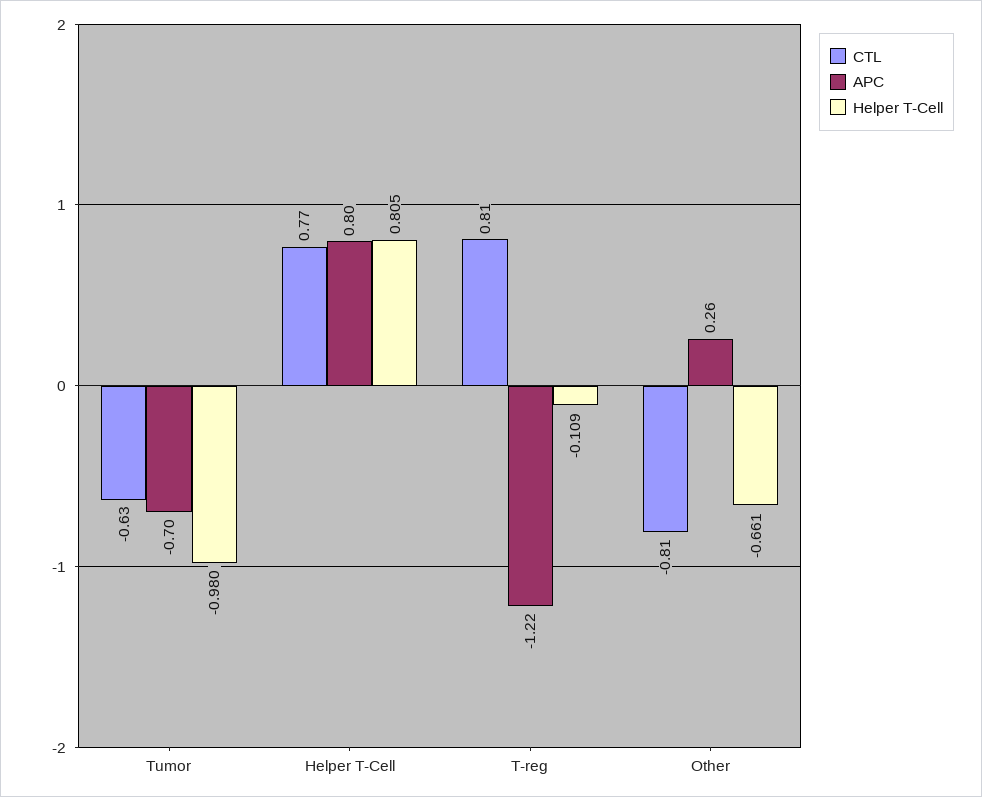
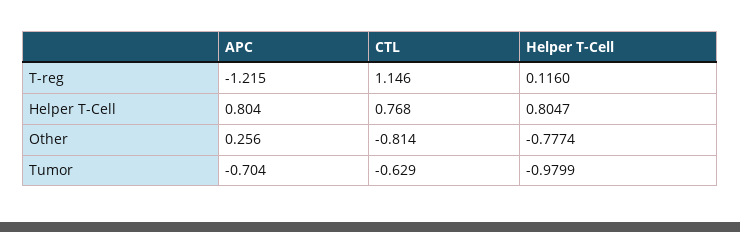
CTL, T-reg: 0.81 -> 1.146
Helper T-Cell, T-reg: -0.109 -> 0.116
Helper T-Cell, Other: -0.661 -> -0.7774

